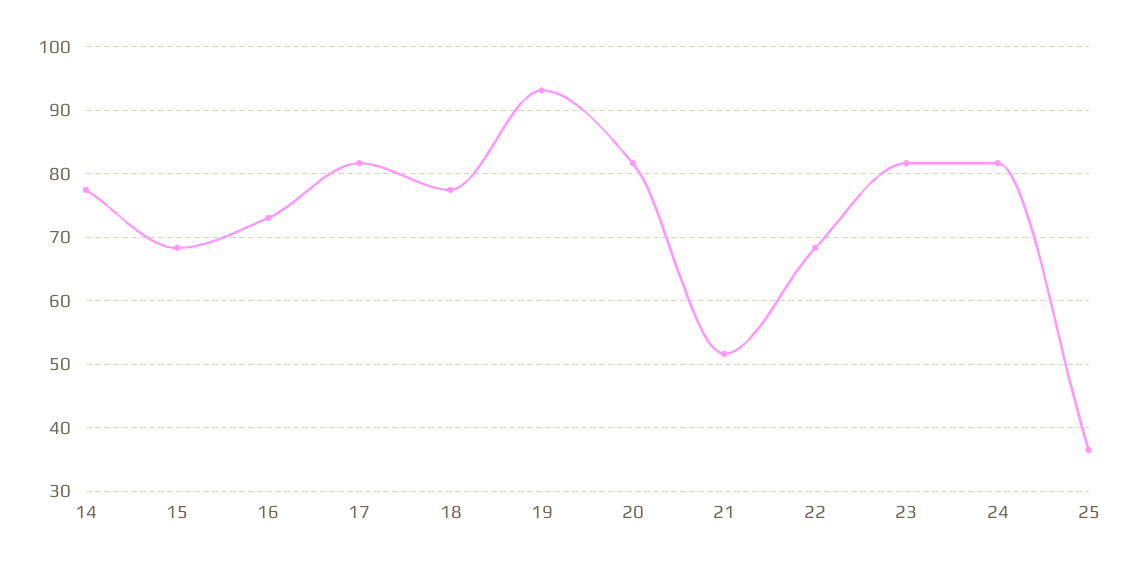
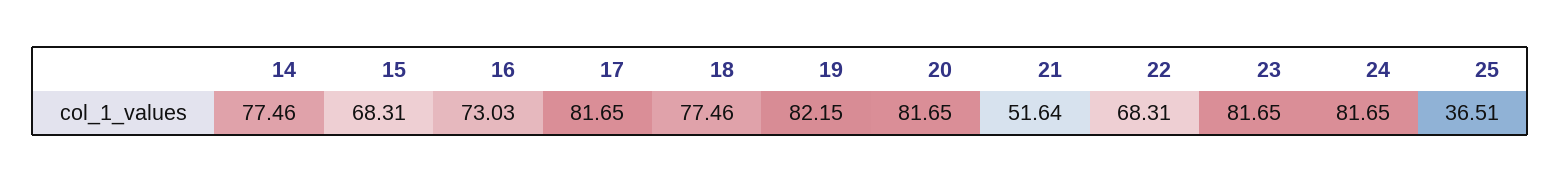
19: 93 -> 82.15

